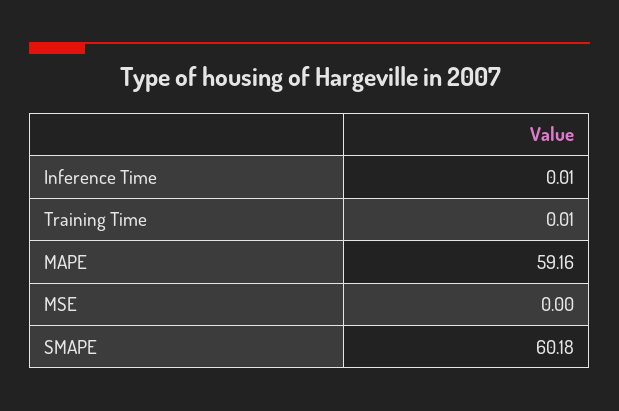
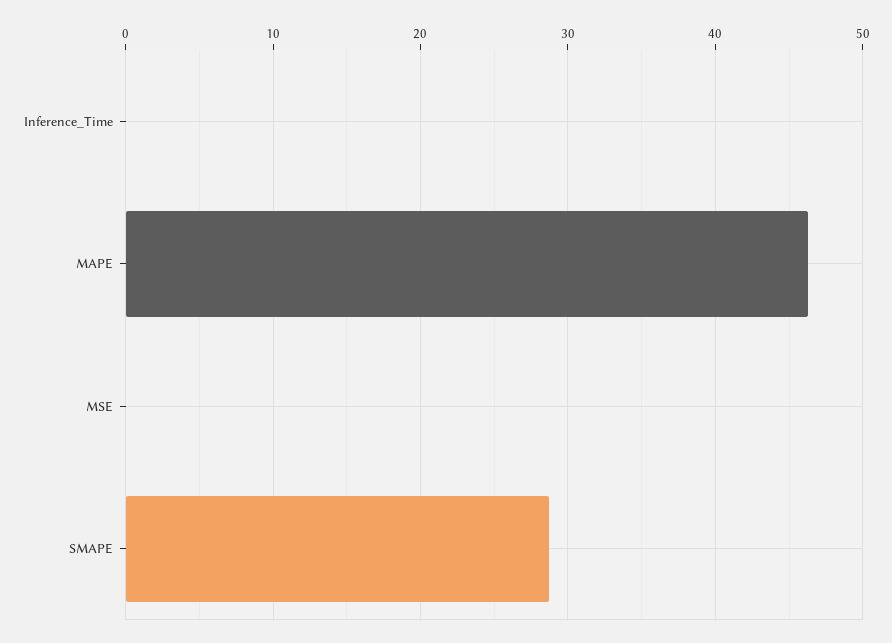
Training Time: 0.01 -> none
MAPE: 59.16 -> 46
SMAPE: 60.18 -> 29

